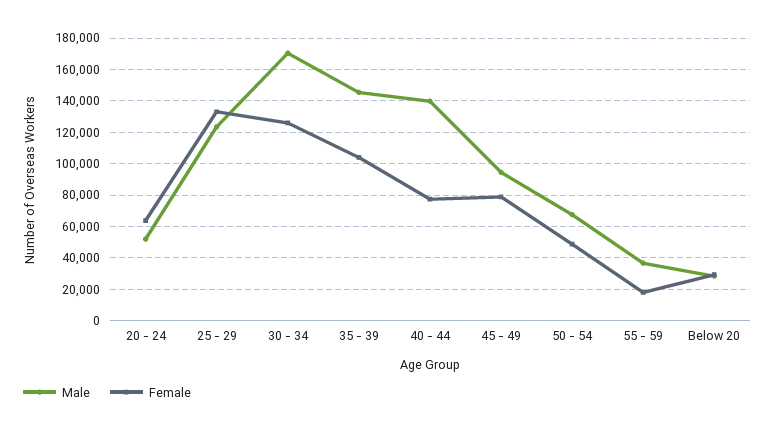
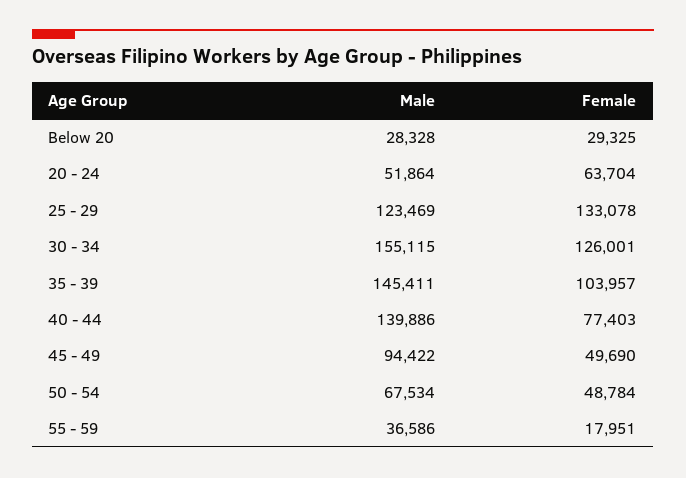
Male, 30 - 34: 170000 -> 155115
Female, 45 - 49: 80000 -> 49690

